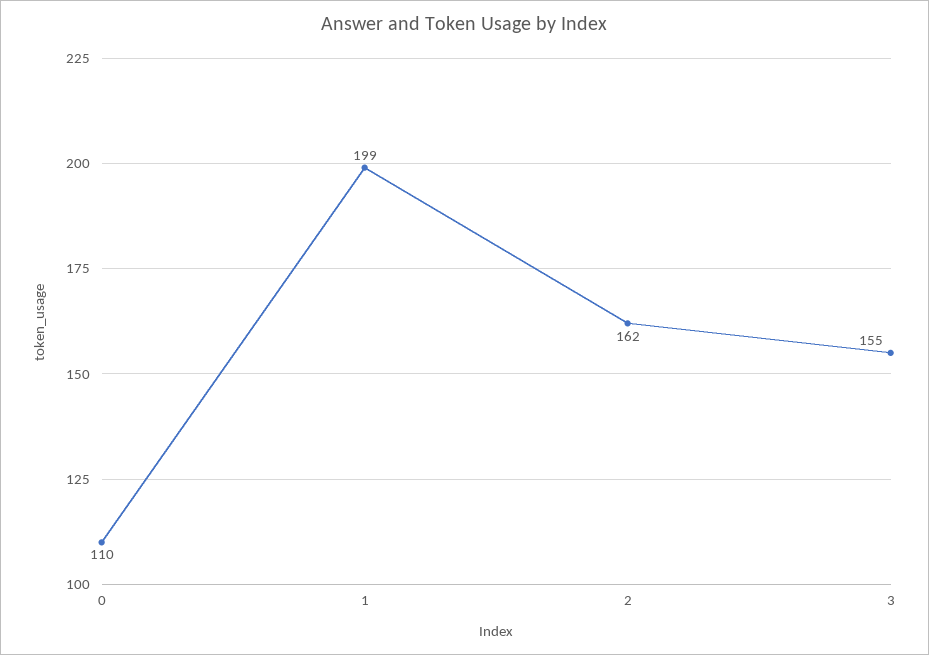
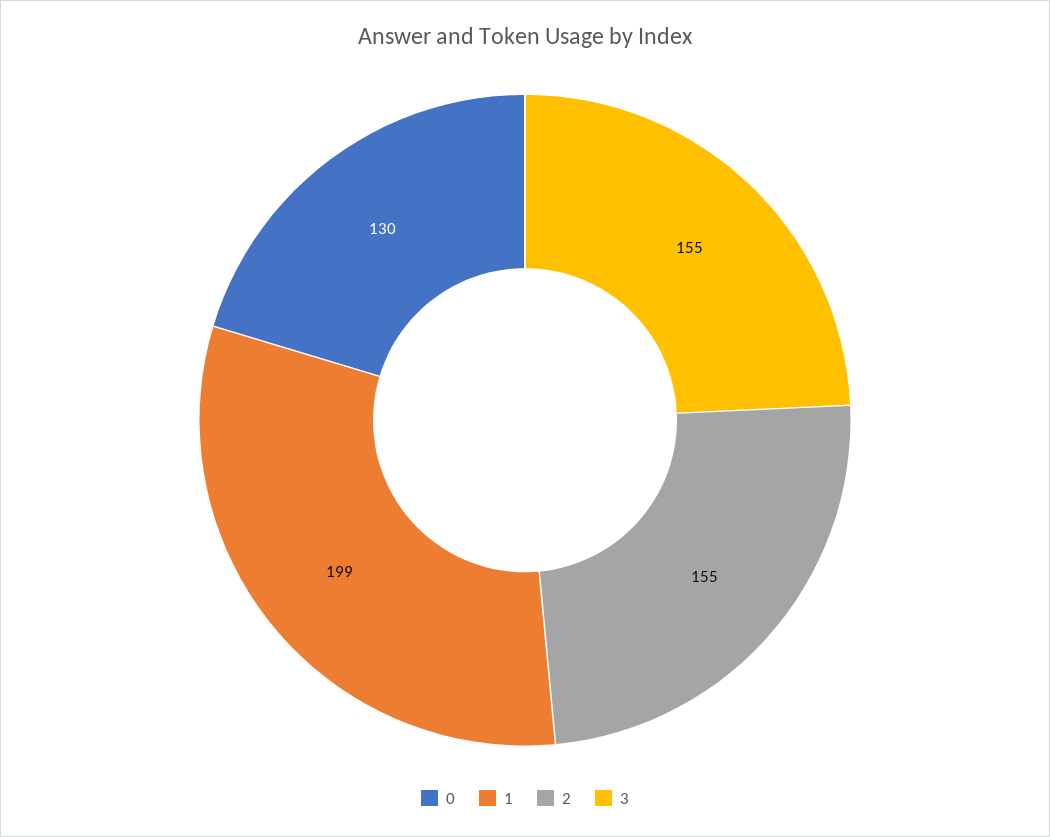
0: 110 -> 130
2: 162 -> 155

